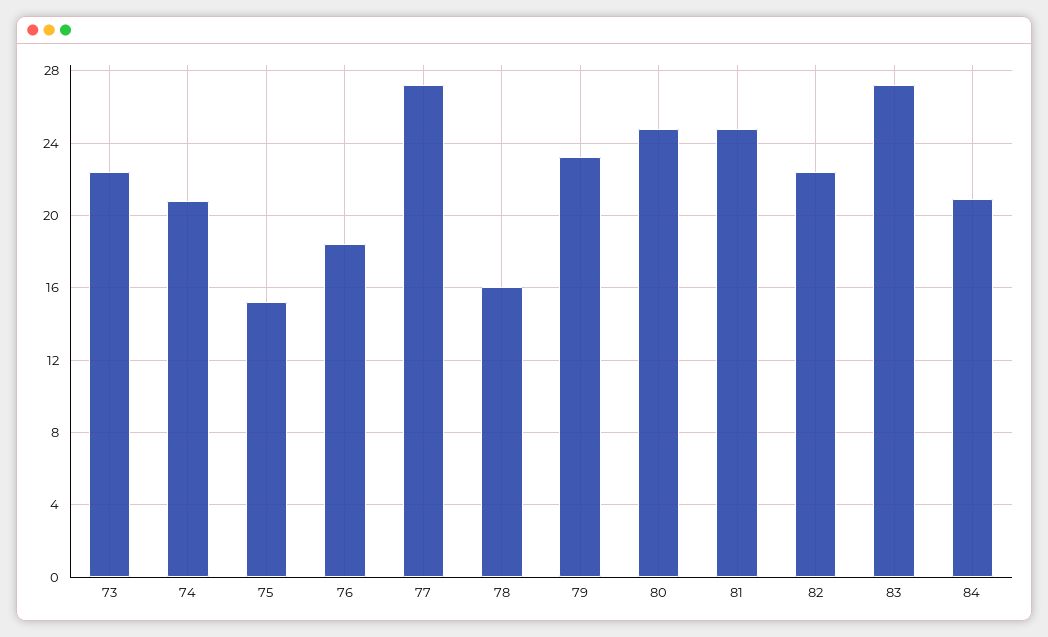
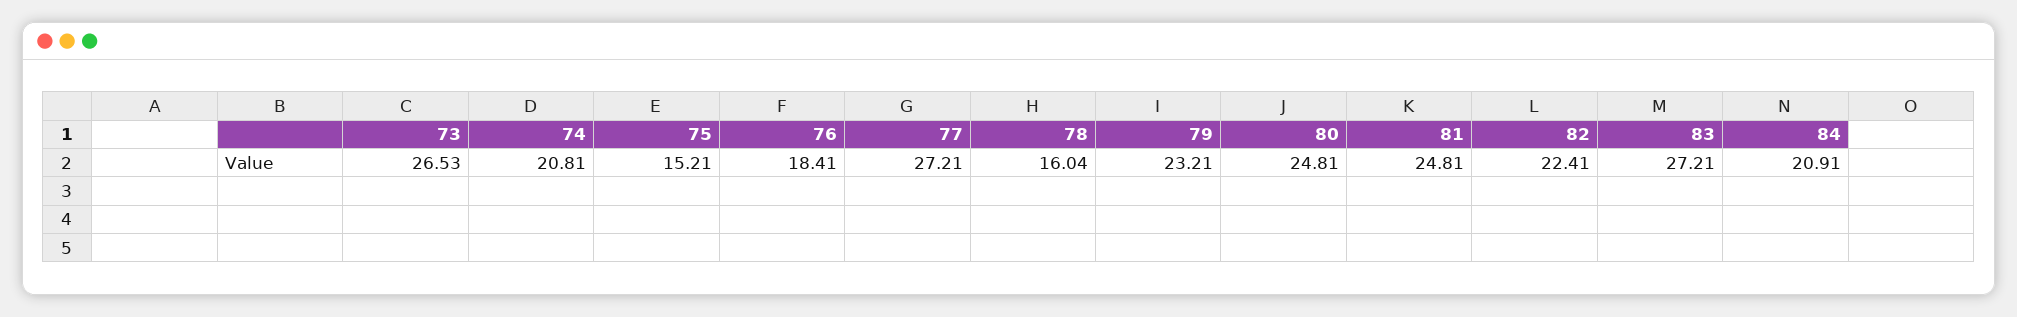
73: 22.5 -> 26.53

